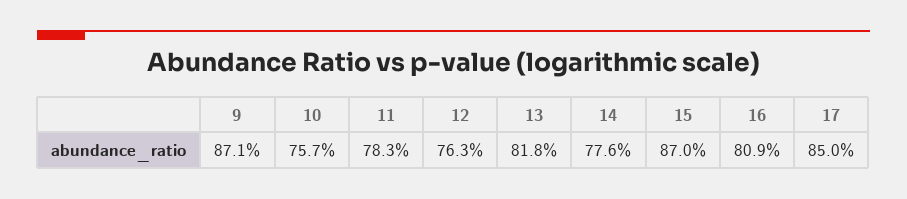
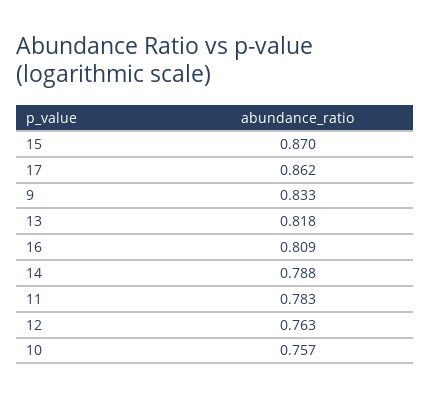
9: 0.871 -> 0.833
14: 0.776 -> 0.788
17: 0.85 -> 0.862

